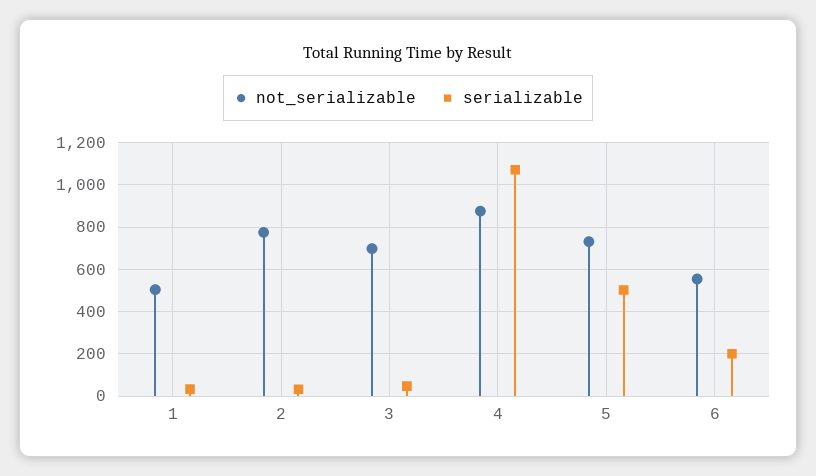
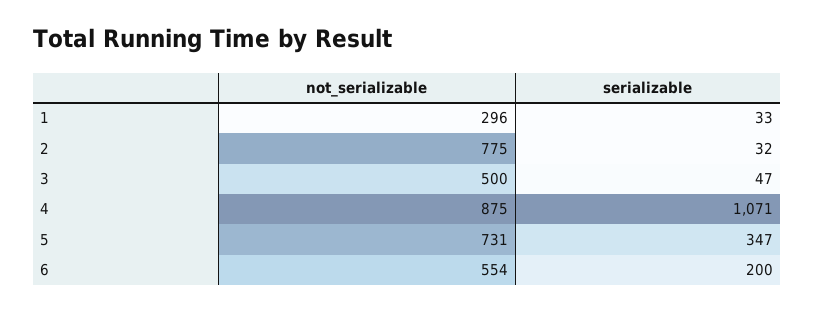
not_serializable, 1: 500 -> 296
not_serializable, 3: 700 -> 500
serializable, 5: 500 -> 347

